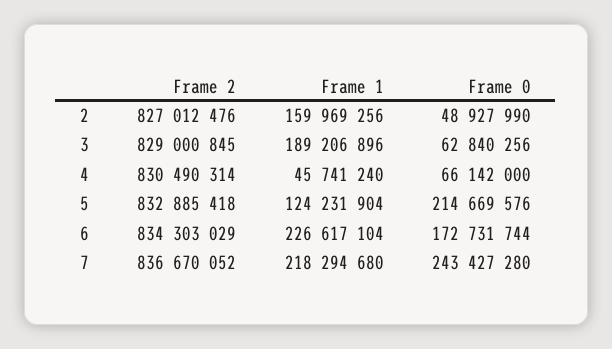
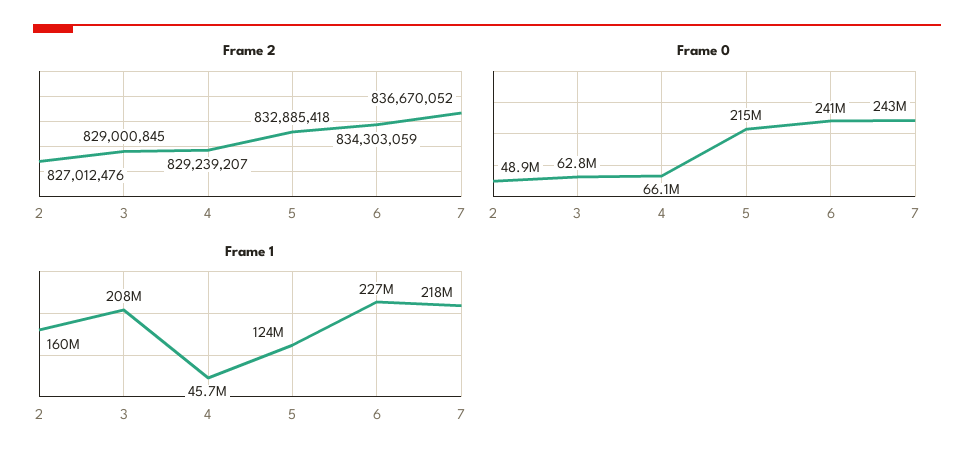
Frame 1, 3: 189206896 -> 208000000
Frame 2, 4: 830490314 -> 829239207
Frame 2, 6: 834303029 -> 834303059
Frame 0, 6: 172731744 -> 241000000

